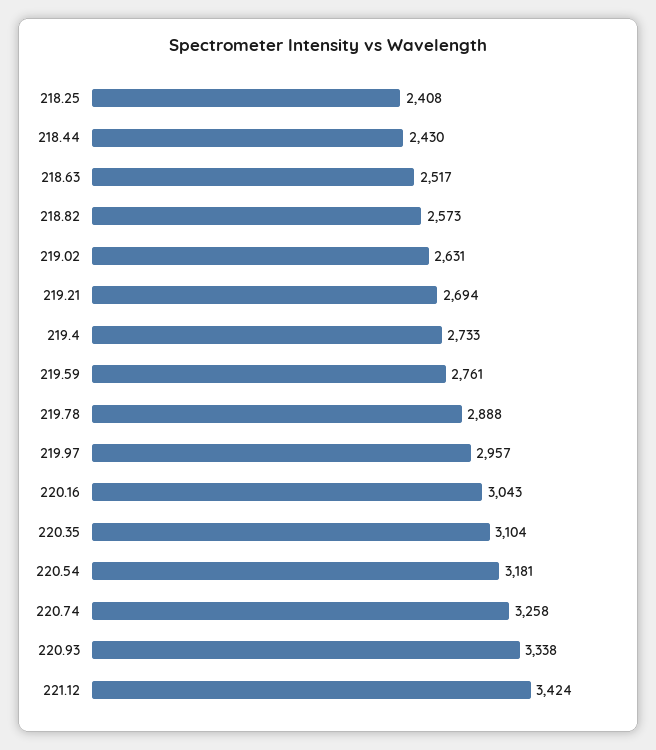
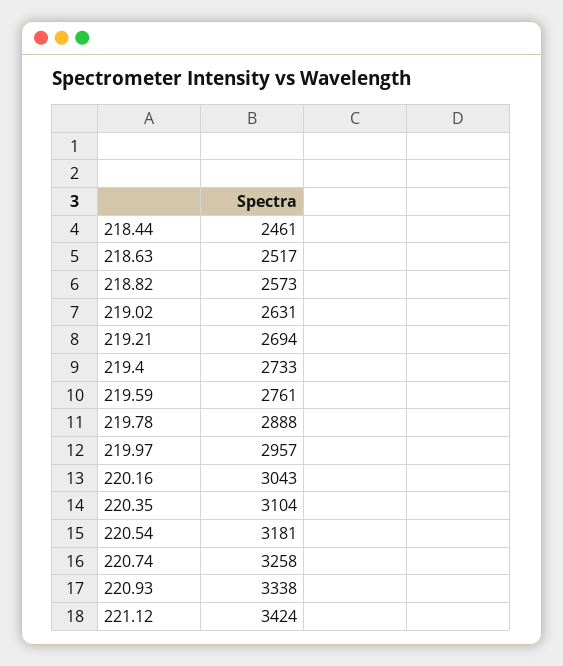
218.25: 2408 -> none
218.44: 2430 -> 2461

